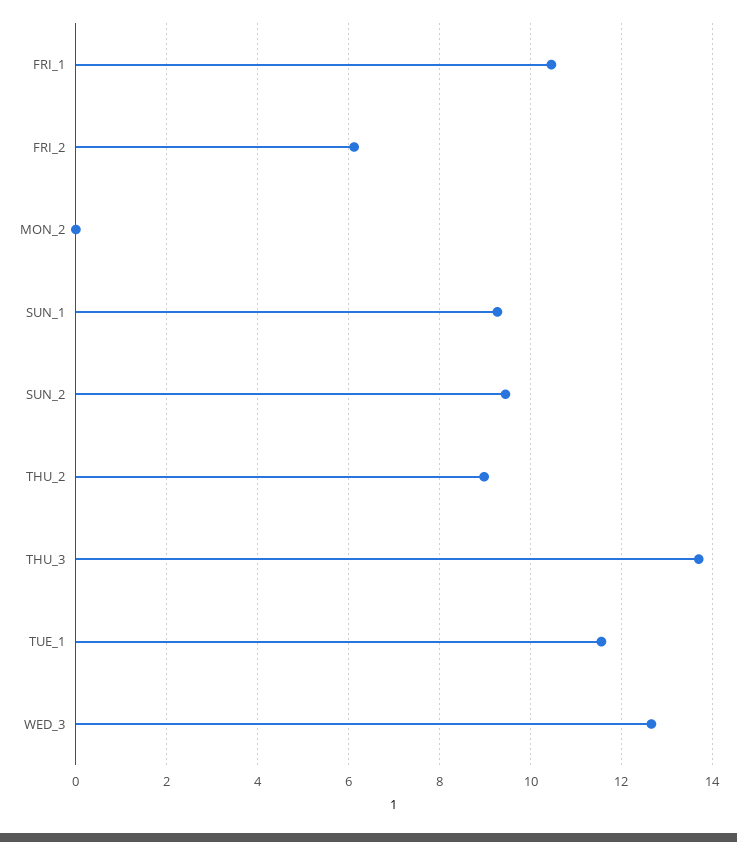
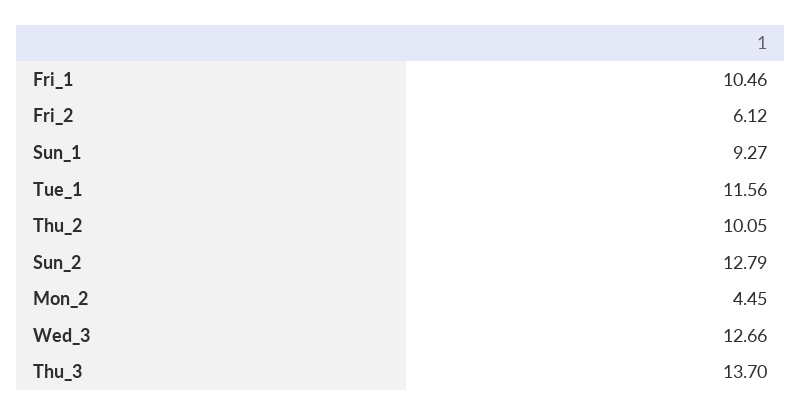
MON_2: 0 -> 4.45
SUN_2: 9.4 -> 12.79
THU_2: 9 -> 10.05

